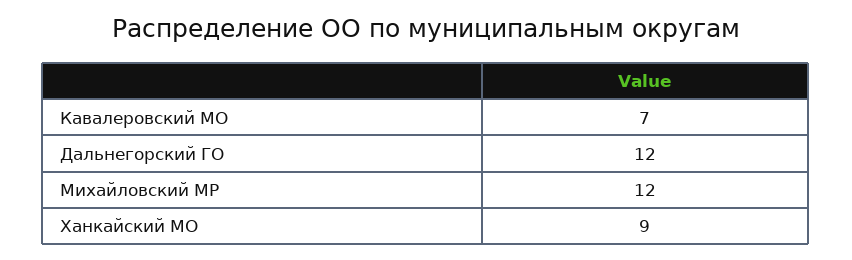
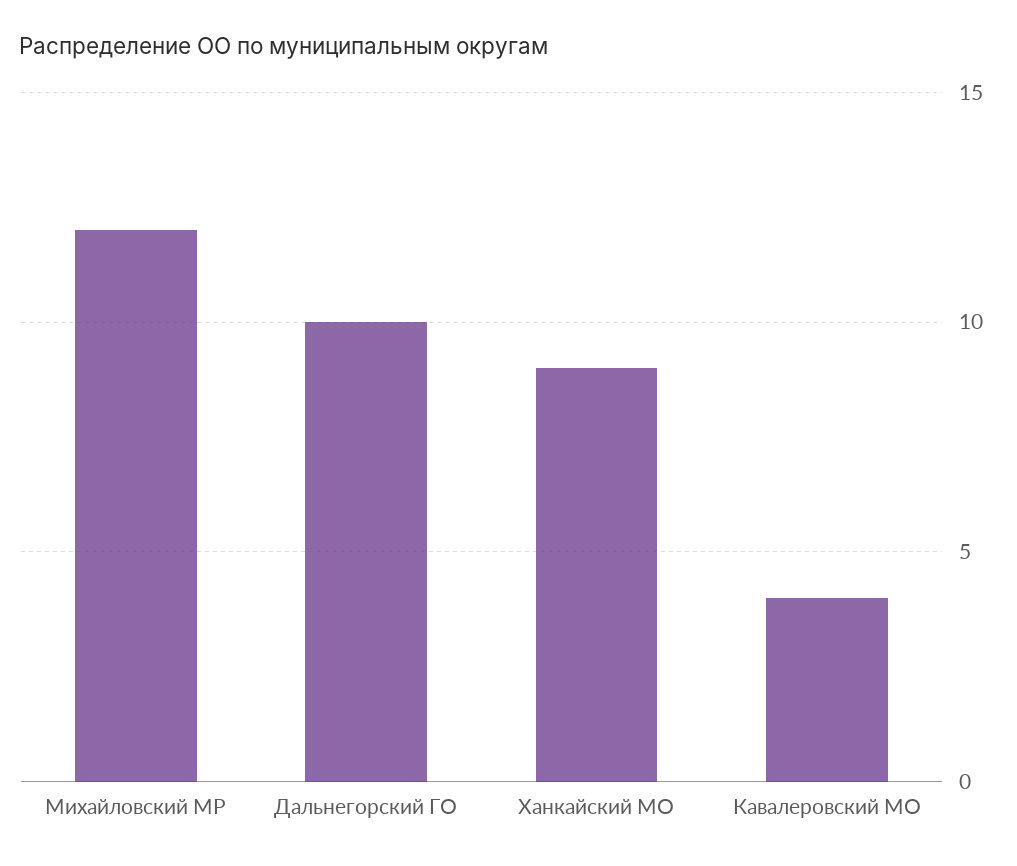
Кавалеровский МО: 7 -> 4
Дальнегорский ГО: 12 -> 10

